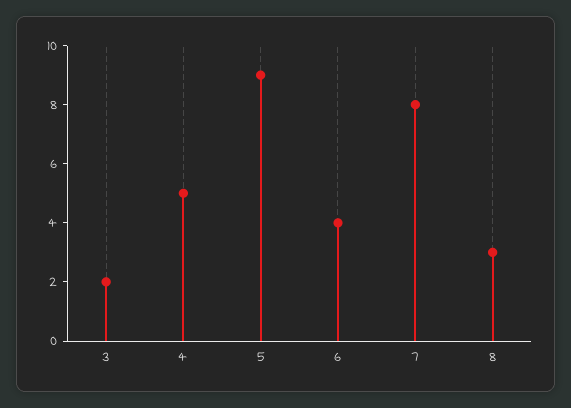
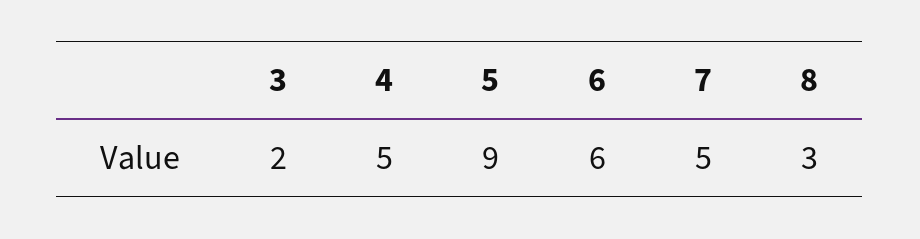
6: 4 -> 6
7: 8 -> 5

